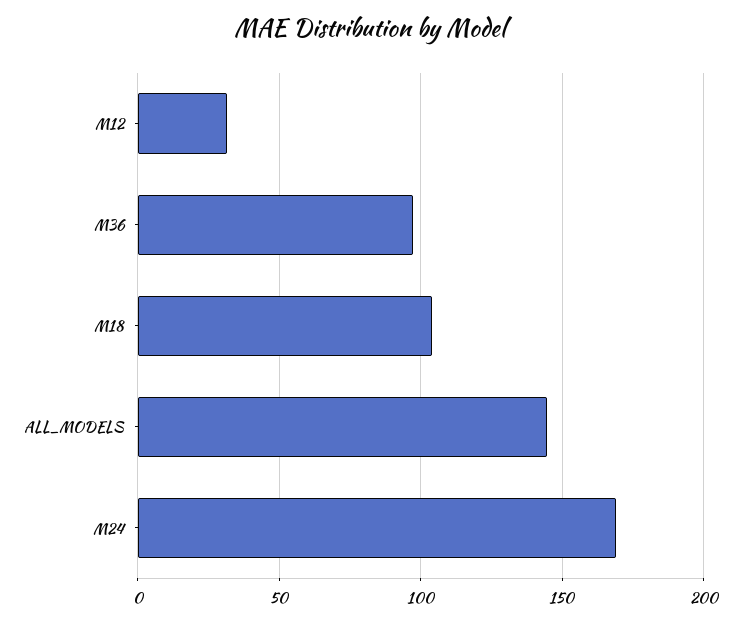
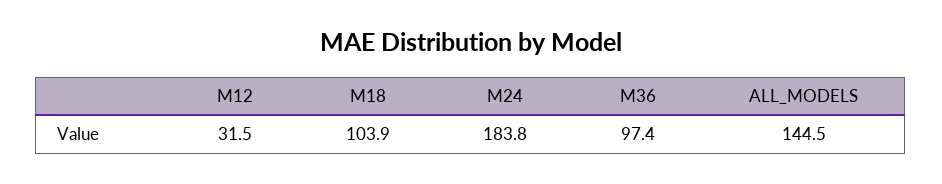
M24: 170 -> 183.8

